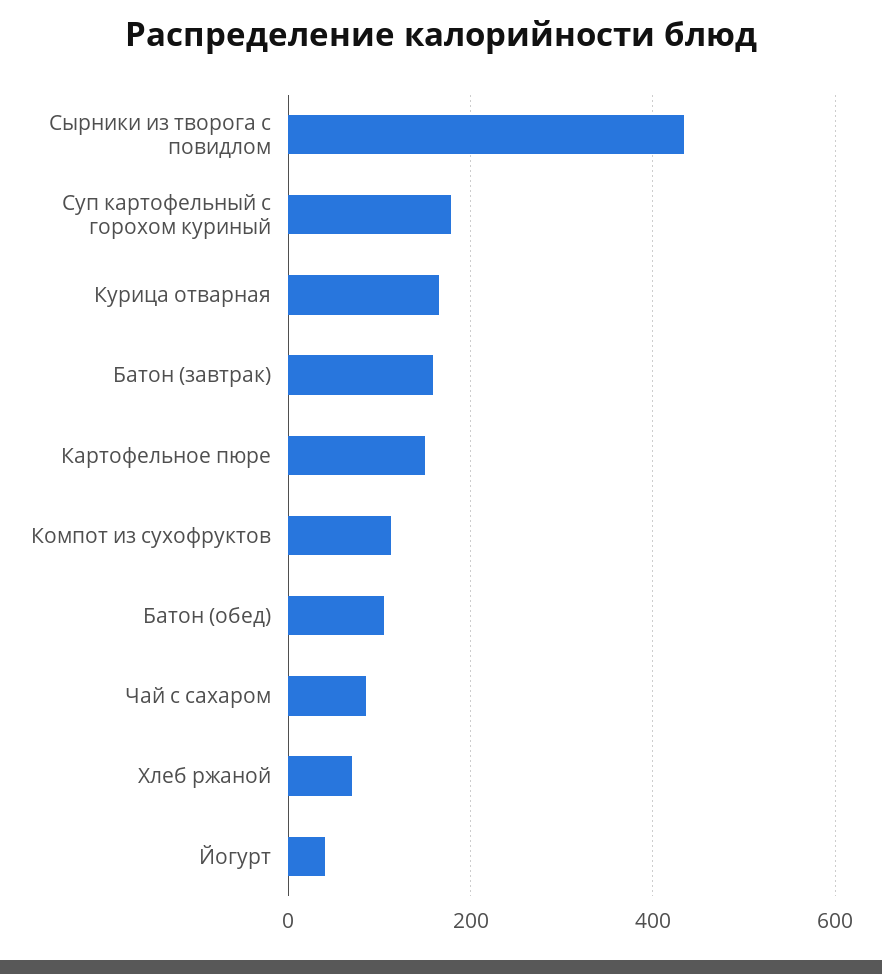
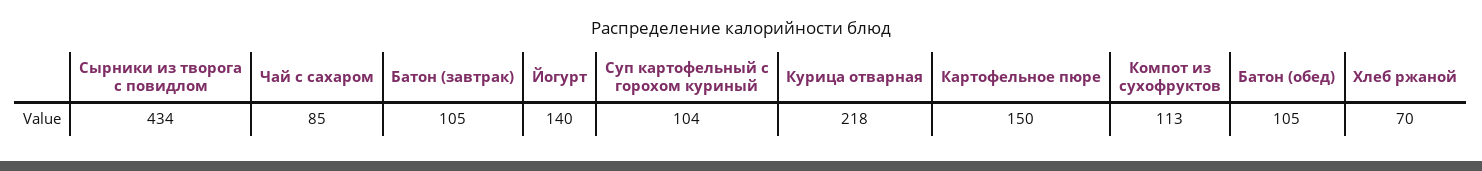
Суп картофельный с горохом куриный: 180 -> 104
Курица отварная: 160 -> 218
Батон (завтрак): 160 -> 105
Йогурт: 40 -> 140

